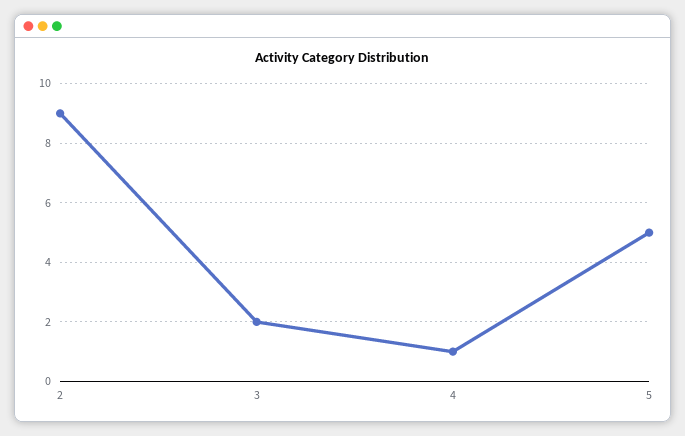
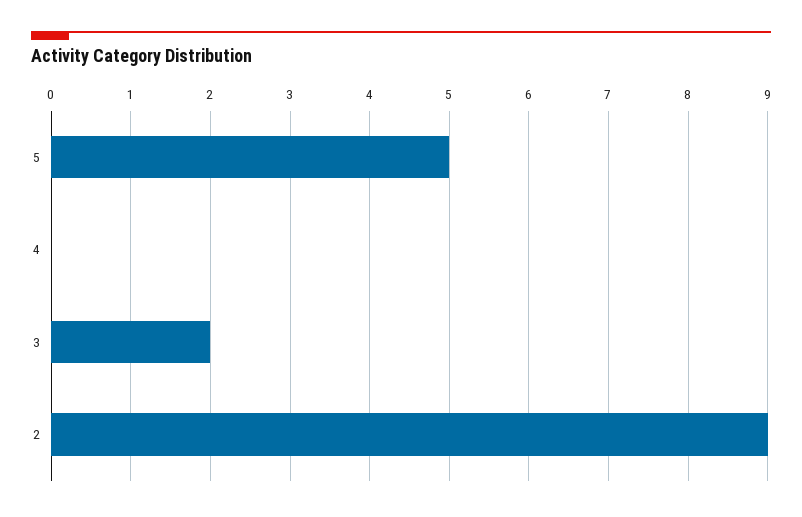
4: 1 -> 0

